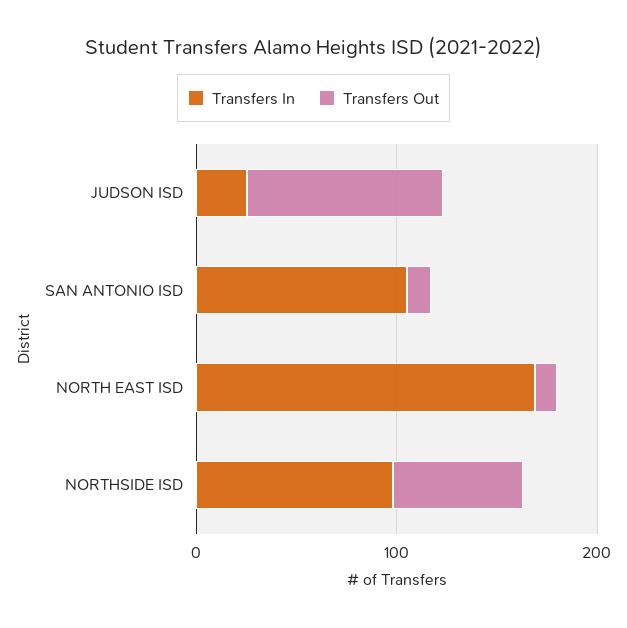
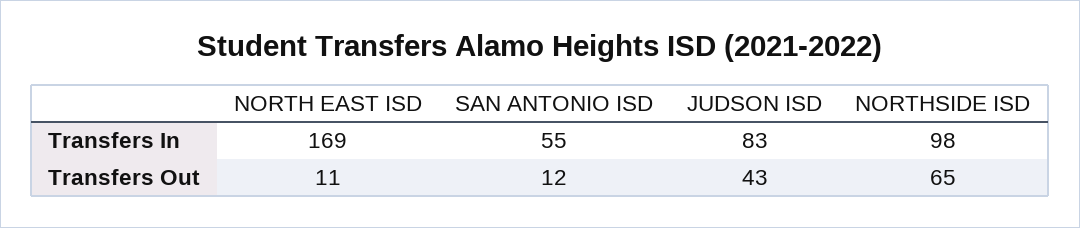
Transfers In, JUDSON ISD: 20 -> 83
Transfers Out, JUDSON ISD: 100 -> 43
Transfers In, SAN ANTONIO ISD: 100 -> 55

